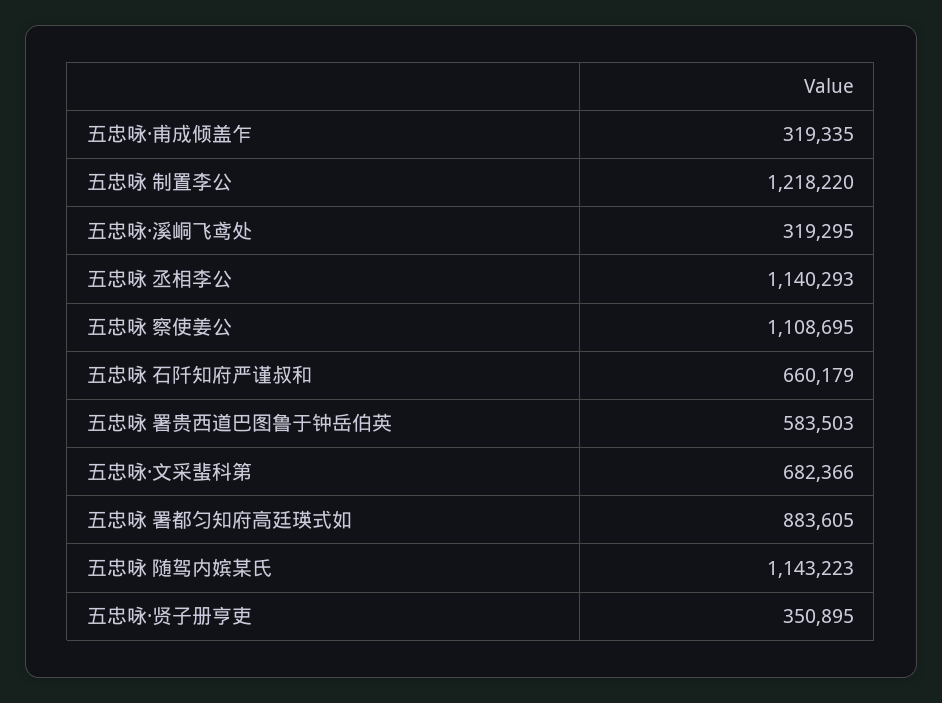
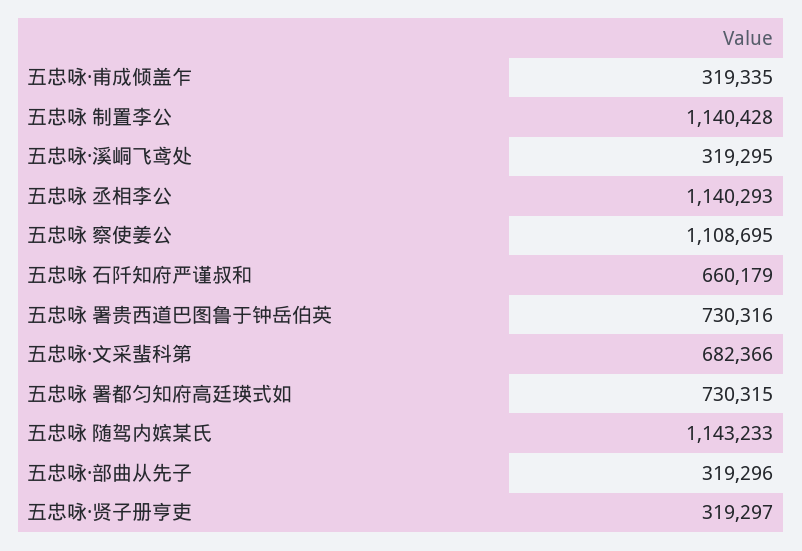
五忠咏 制置李公: 1218220 -> 1140428
五忠咏 署贵西道巴图鲁于钟岳伯英: 583503 -> 730316
五忠咏 署都匀知府高廷瑛式如: 883605 -> 730315
五忠咏 随驾内嫔某氏: 1143223 -> 1143233
五忠咏·贤子册亨吏: 350895 -> 319297
五忠咏·部曲从先子: none -> 319296

